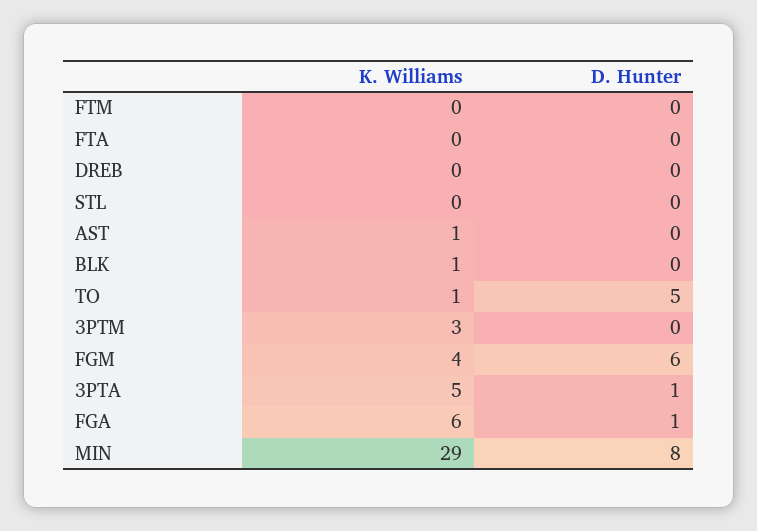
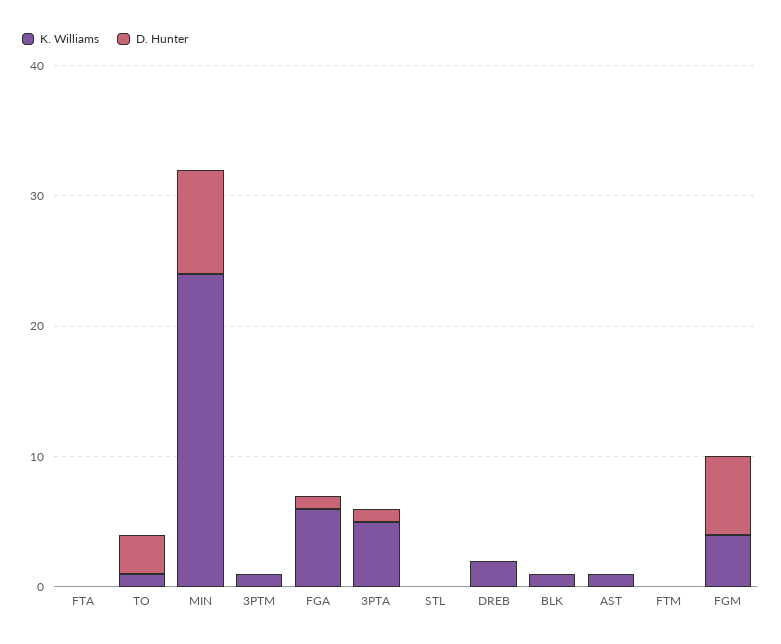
K. Williams, DREB: 0 -> 2
D. Hunter, TO: 5 -> 3
K. Williams, 3PTM: 3 -> 1
K. Williams, MIN: 29 -> 24

